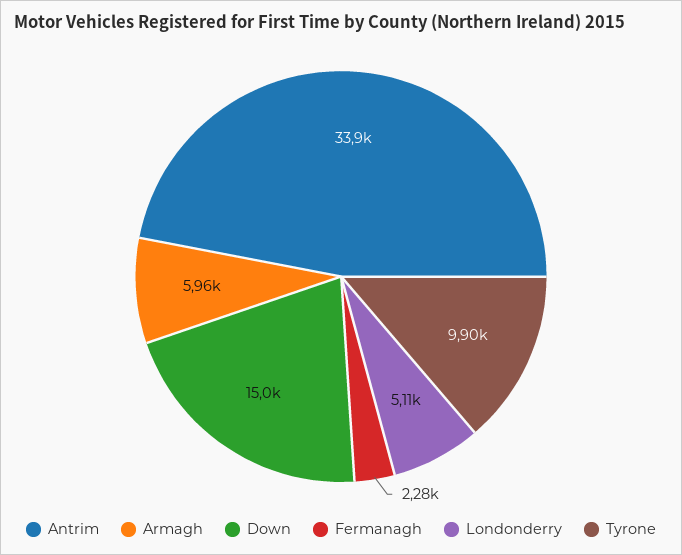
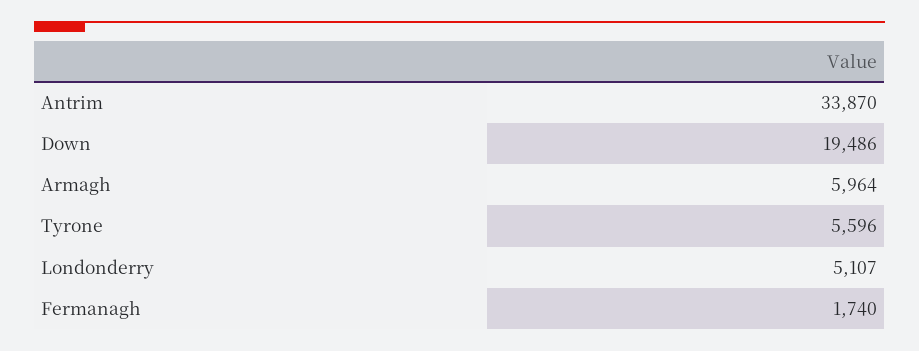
Down: 15000 -> 19486
Fermanagh: 2280 -> 1740
Tyrone: 9900 -> 5596

